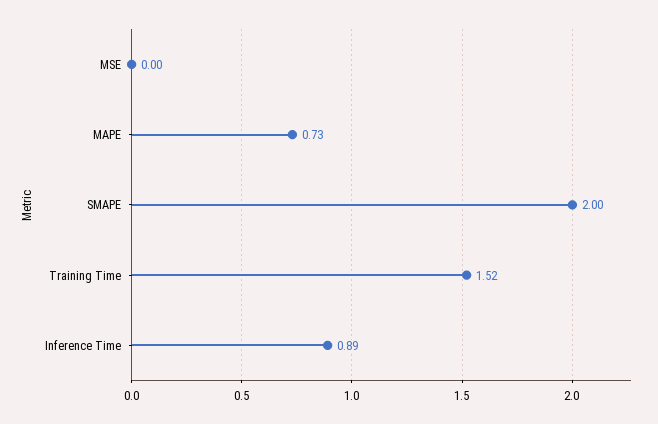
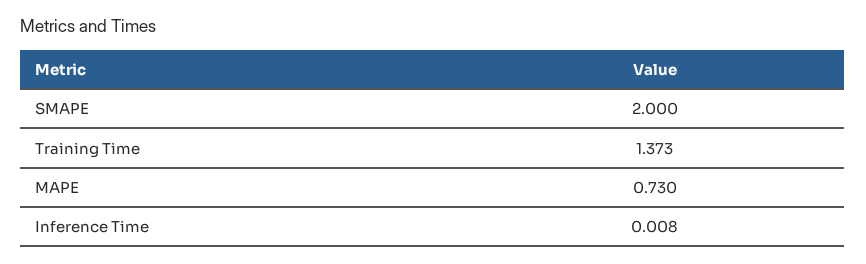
MSE: 0 -> none
Training Time: 1.52 -> 1.373
Inference Time: 0.89 -> 0.008

